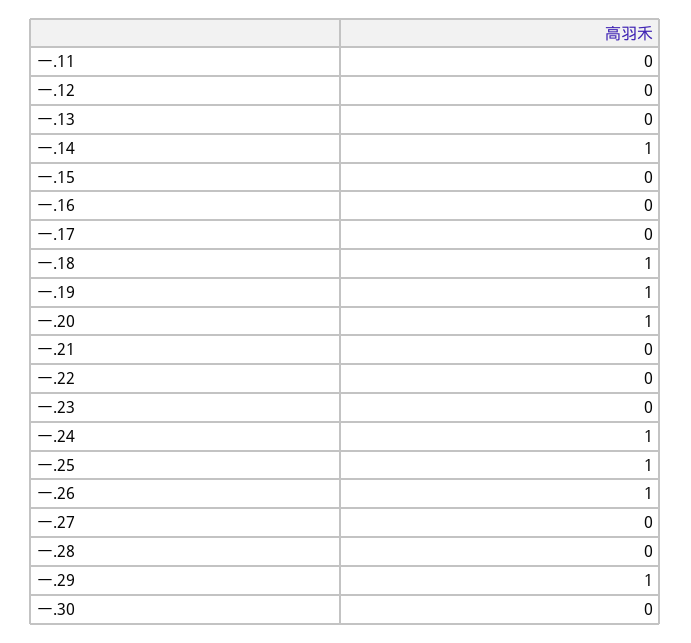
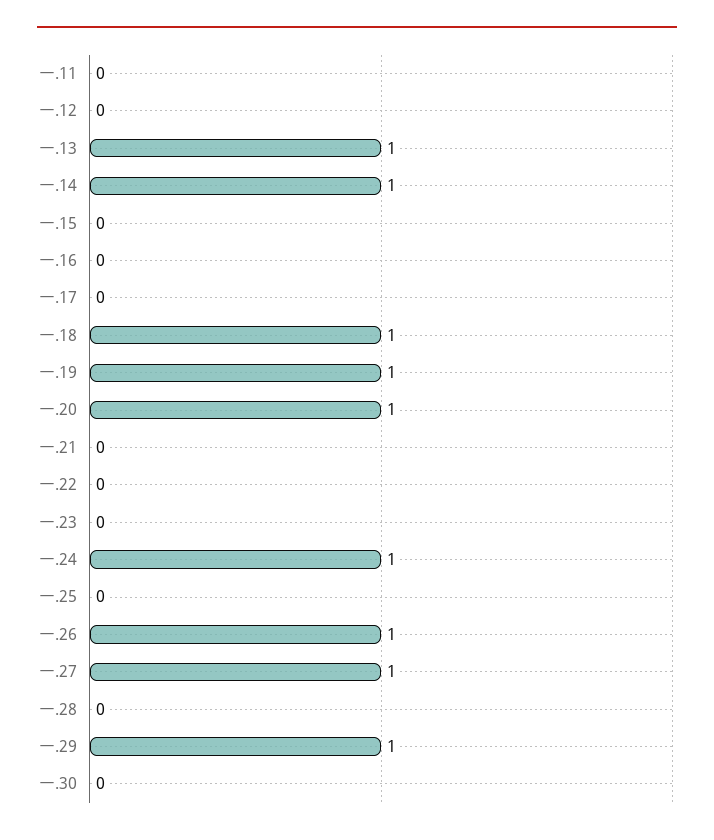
一.13: 0 -> 1
一.25: 1 -> 0
一.27: 0 -> 1

